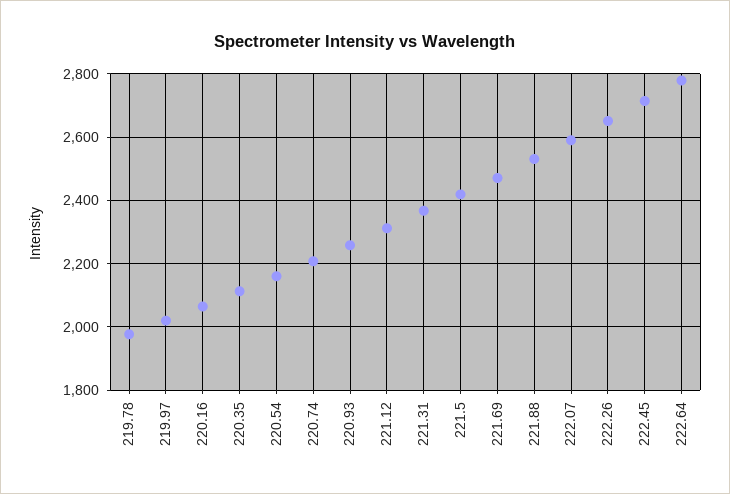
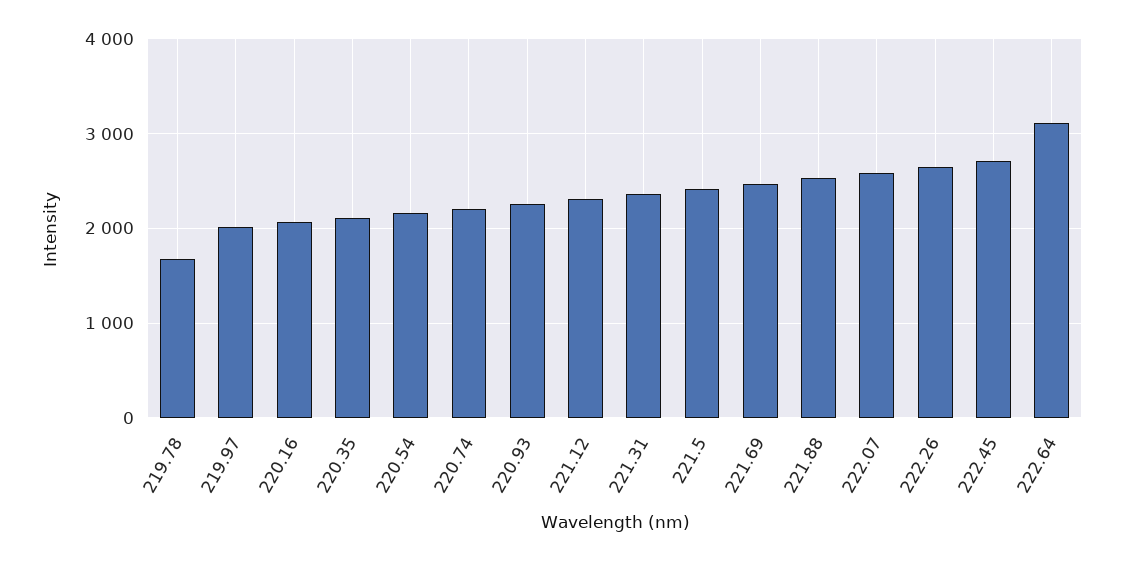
219.78: 1980 -> 1700
222.64: 2780 -> 3100

